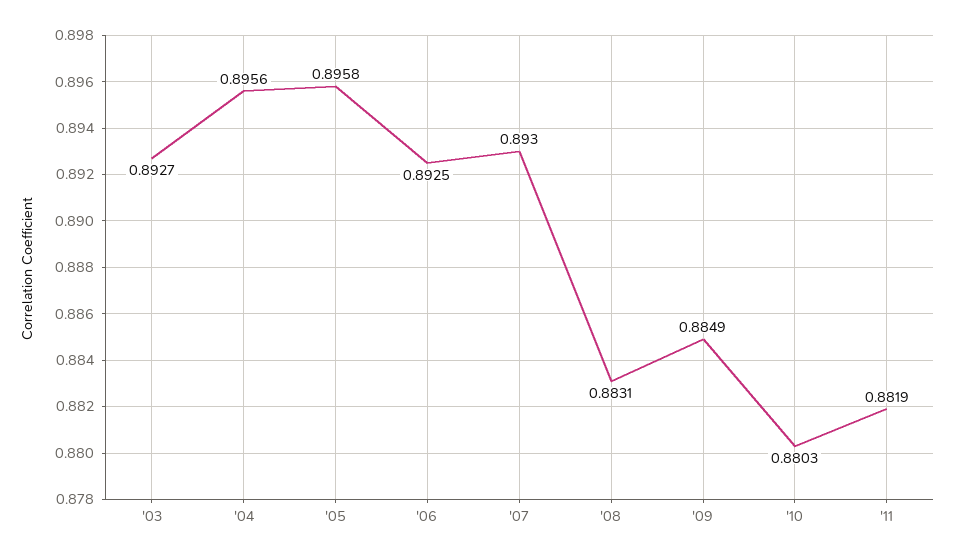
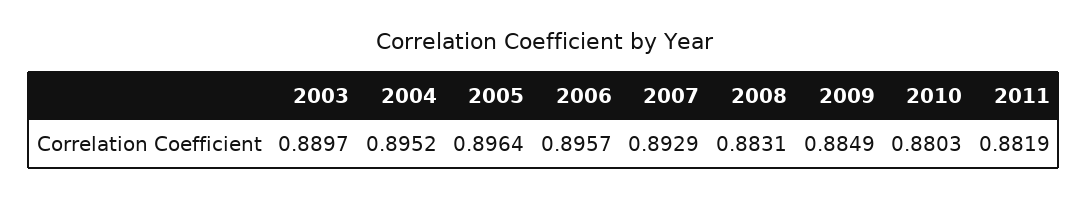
'03: 0.8927 -> 0.8897
'04: 0.8956 -> 0.8952
'05: 0.8958 -> 0.8964
'06: 0.8925 -> 0.8957
'07: 0.893 -> 0.8929

